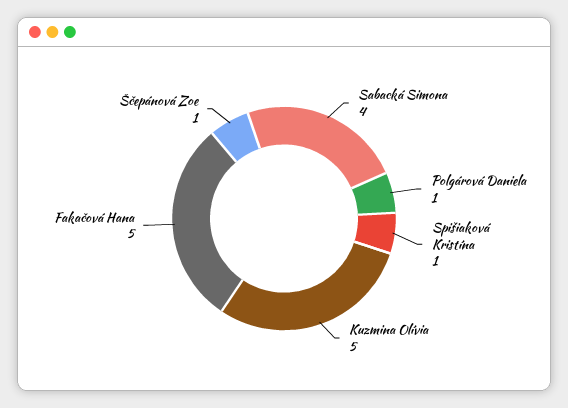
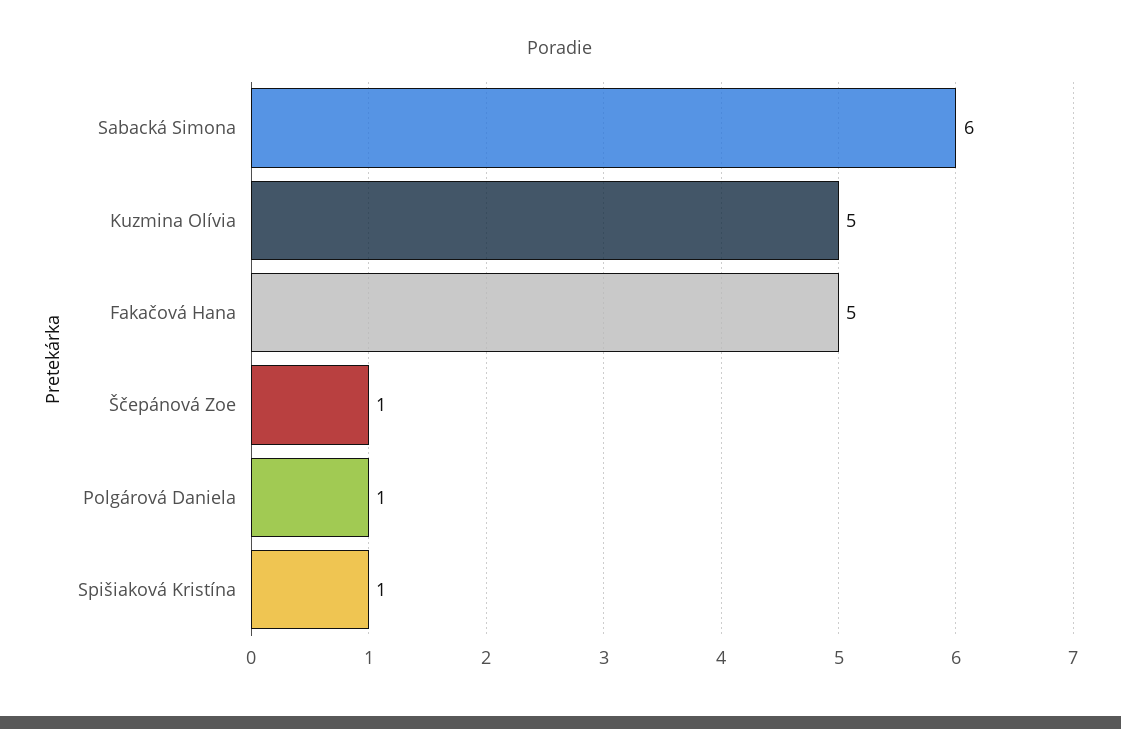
Sabacká Simona: 4 -> 6

